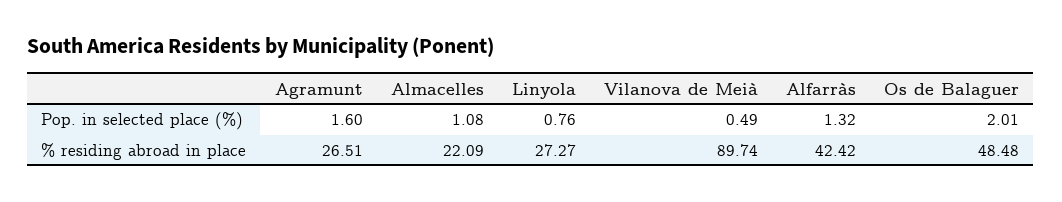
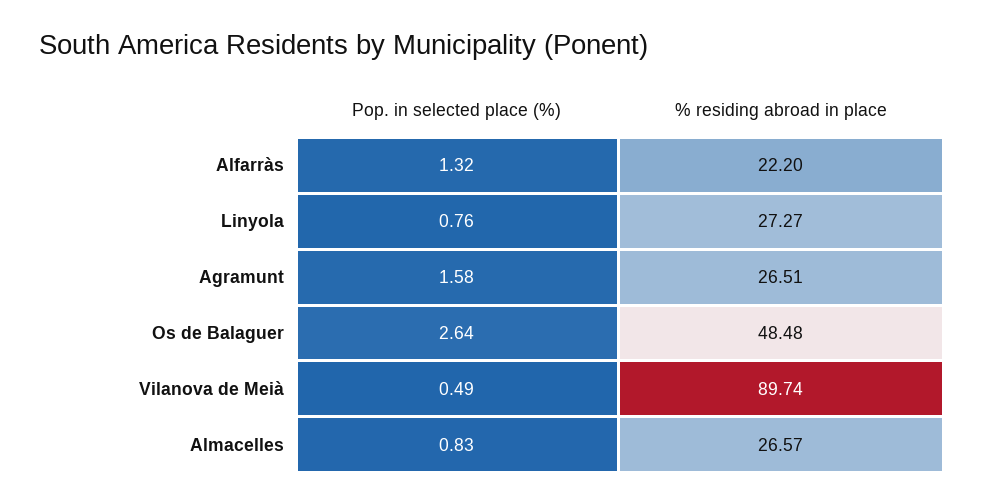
Agramunt, Pop. in selected place (%): 1.6 -> 1.58
Almacelles, Pop. in selected place (%): 1.08 -> 0.83
Os de Balaguer, Pop. in selected place (%): 2.01 -> 2.64
Almacelles, % residing abroad in place: 22.09 -> 26.57
Alfarràs, % residing abroad in place: 42.42 -> 22.2

